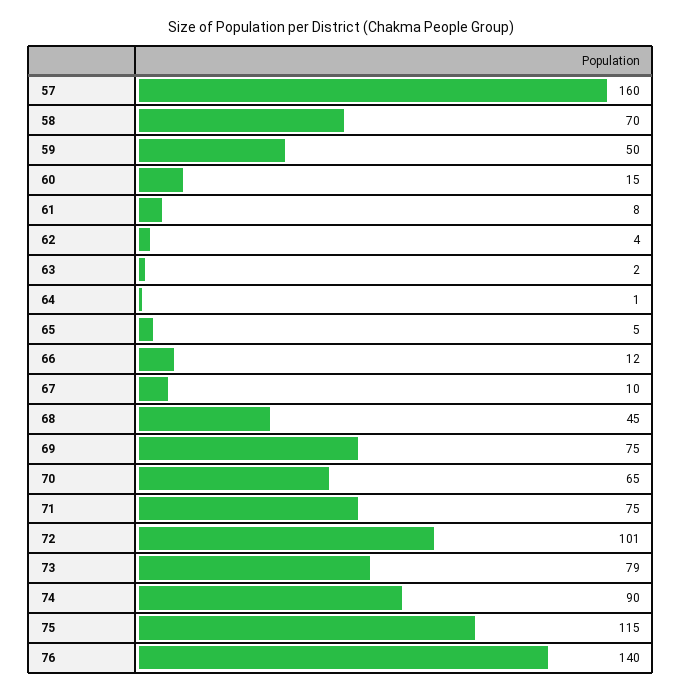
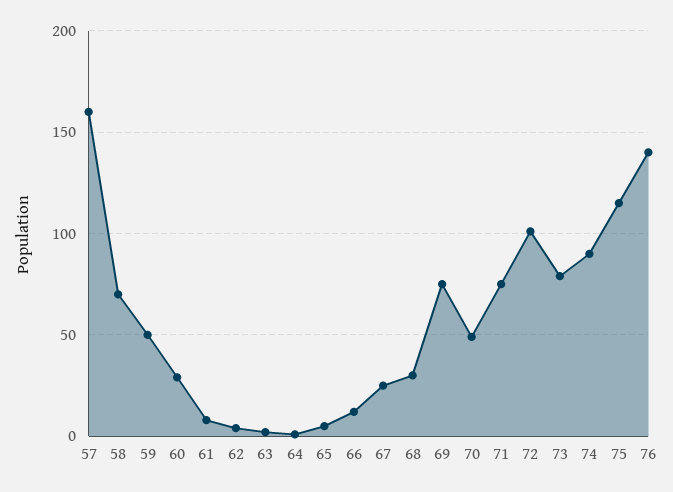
60: 15 -> 30
67: 10 -> 25
68: 45 -> 30
70: 65 -> 50

